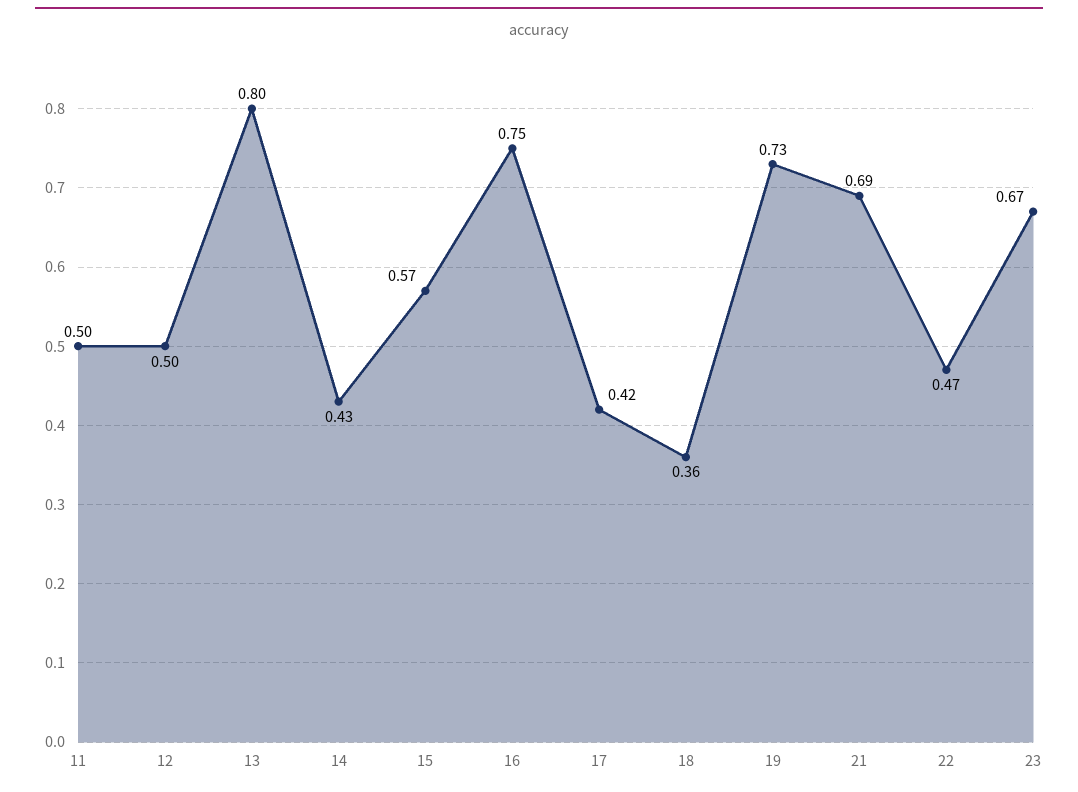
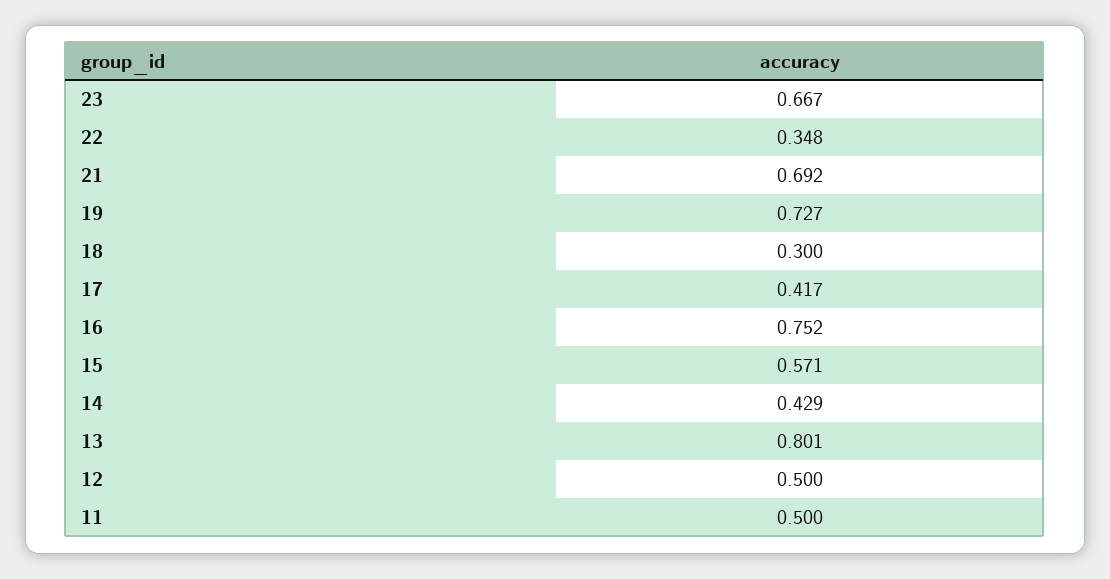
18: 0.36 -> 0.3
22: 0.47 -> 0.348

